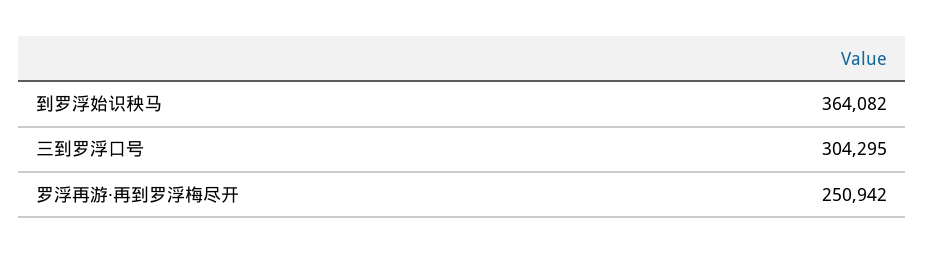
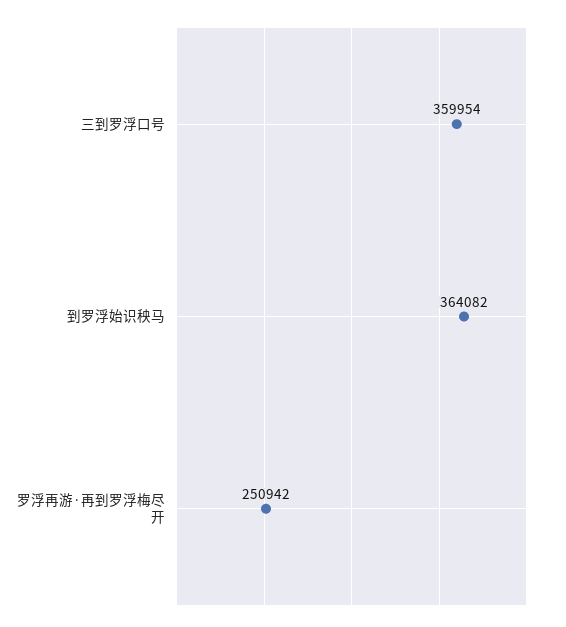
三到罗浮口号: 304295 -> 359954

